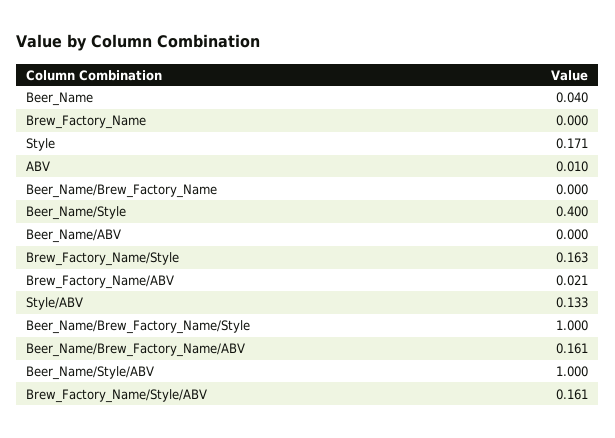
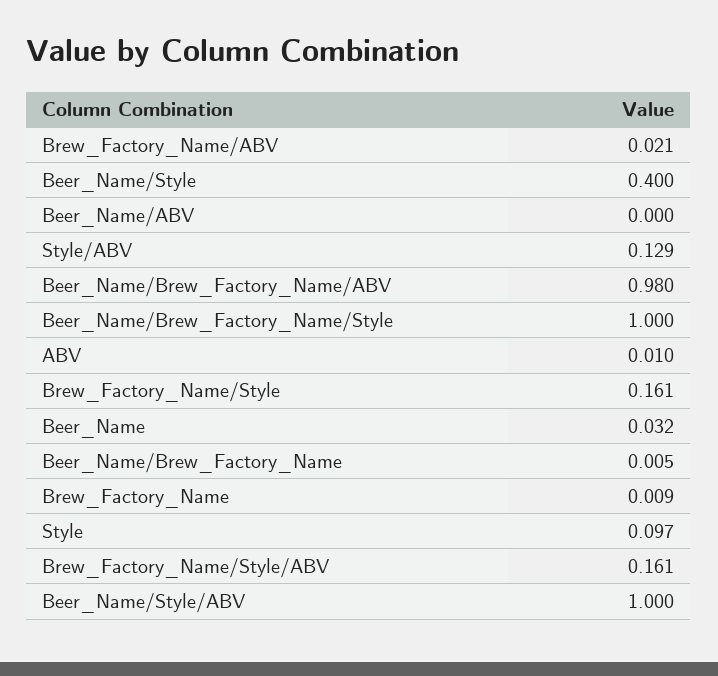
Beer_Name: 0.04 -> 0.032
Brew_Factory_Name: 0 -> 0.009
Style: 0.171 -> 0.097
Beer_Name/Brew_Factory_Name: 0 -> 0.005
Brew_Factory_Name/Style: 0.163 -> 0.161
Style/ABV: 0.133 -> 0.129
Beer_Name/Brew_Factory_Name/ABV: 0.161 -> 0.98

